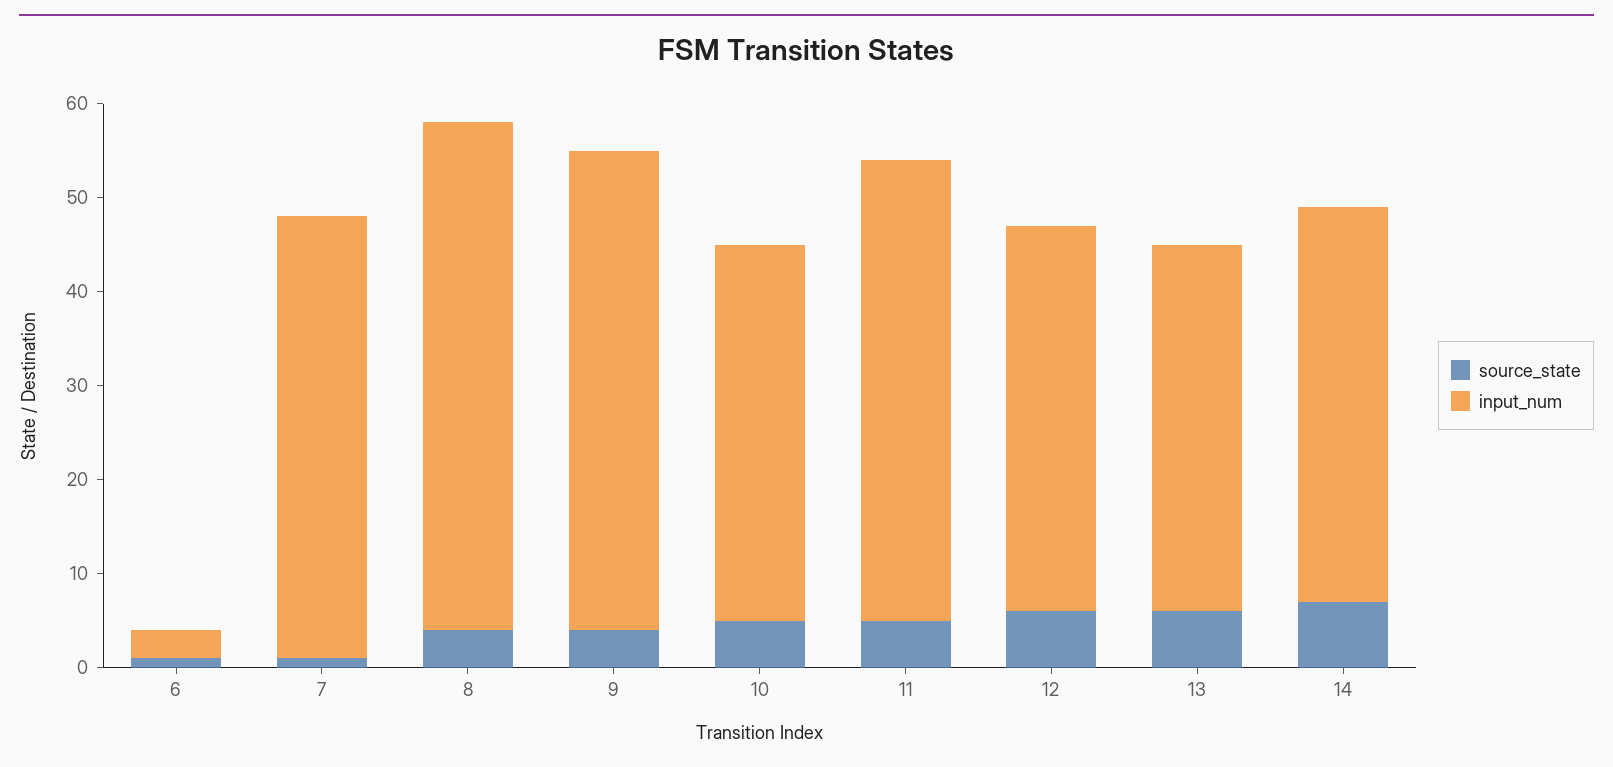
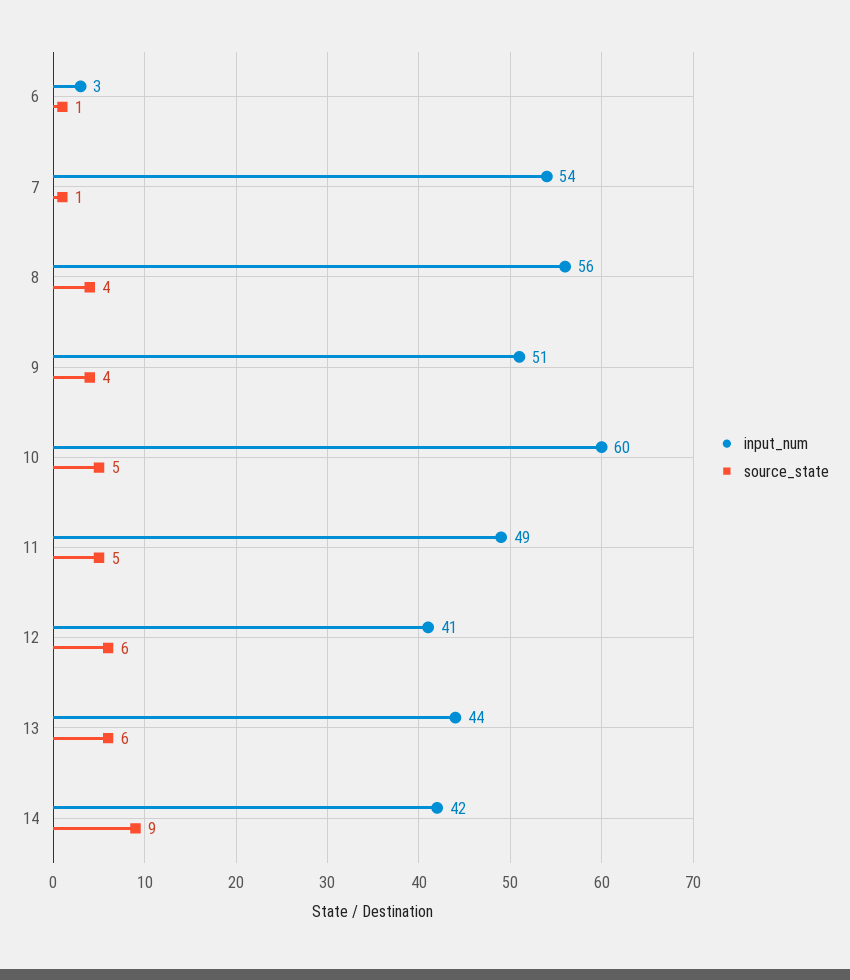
input_num, 7: 47 -> 54
input_num, 8: 54 -> 56
input_num, 10: 40 -> 60
input_num, 13: 39 -> 44
source_state, 14: 7 -> 9

